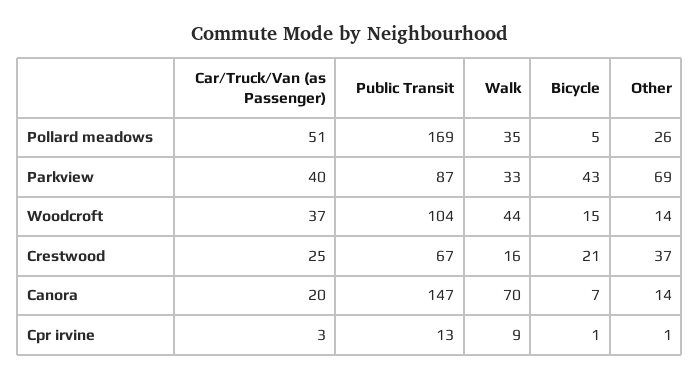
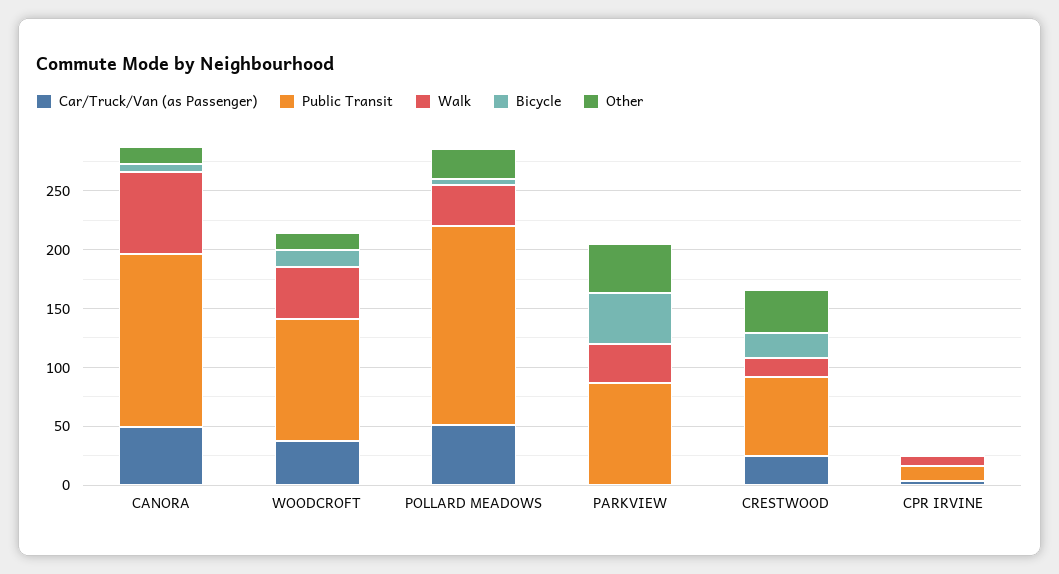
Car/Truck/Van (as Passenger), Parkview: 40 -> 0
Other, Parkview: 69 -> 40
Car/Truck/Van (as Passenger), Canora: 20 -> 50

